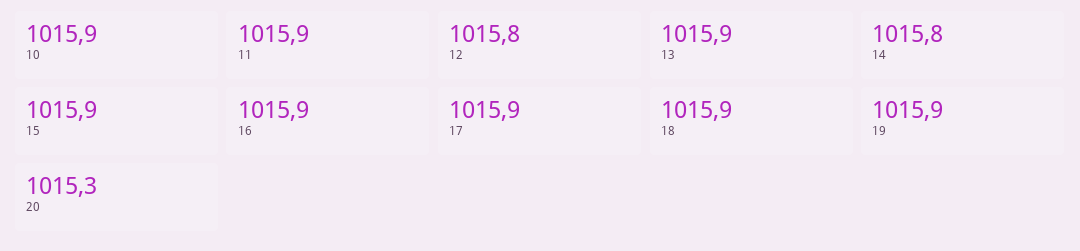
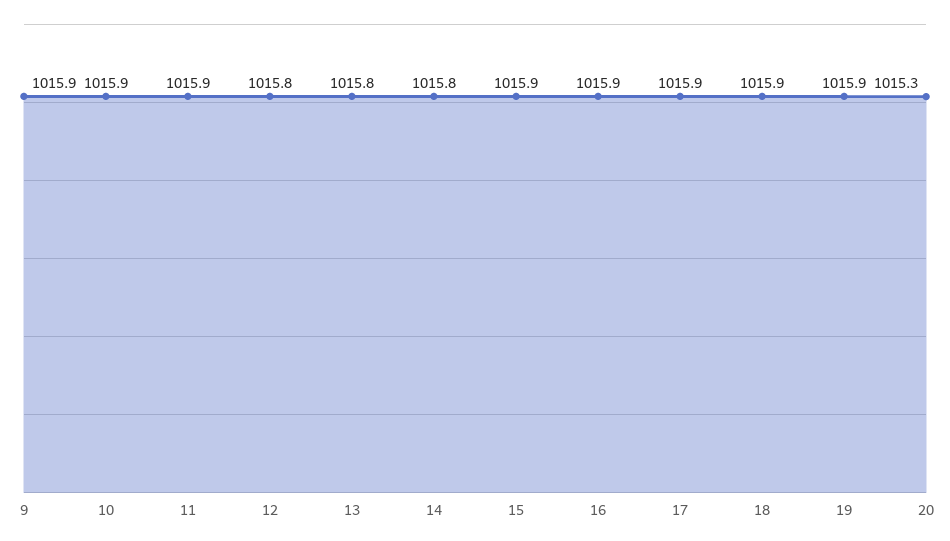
13: 1015.9 -> 1015.8
9: none -> 1015.9

